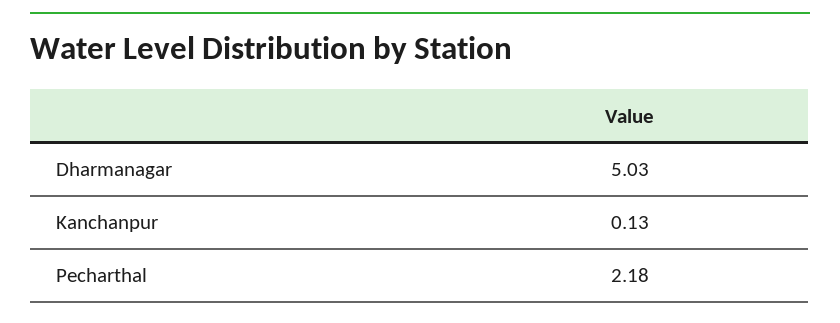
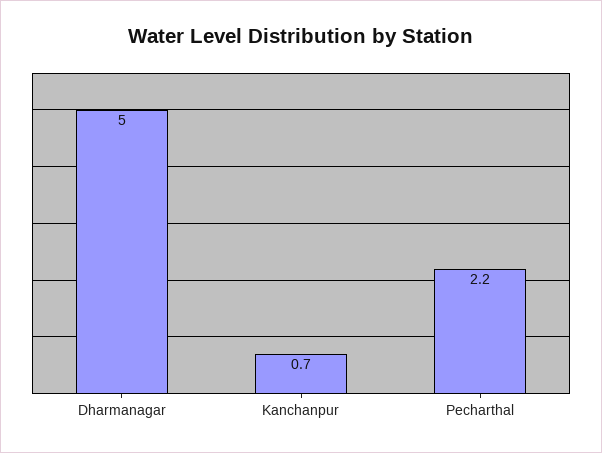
Kanchanpur: 0.13 -> 0.7

